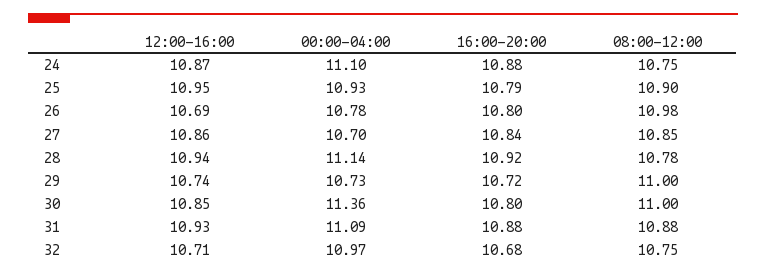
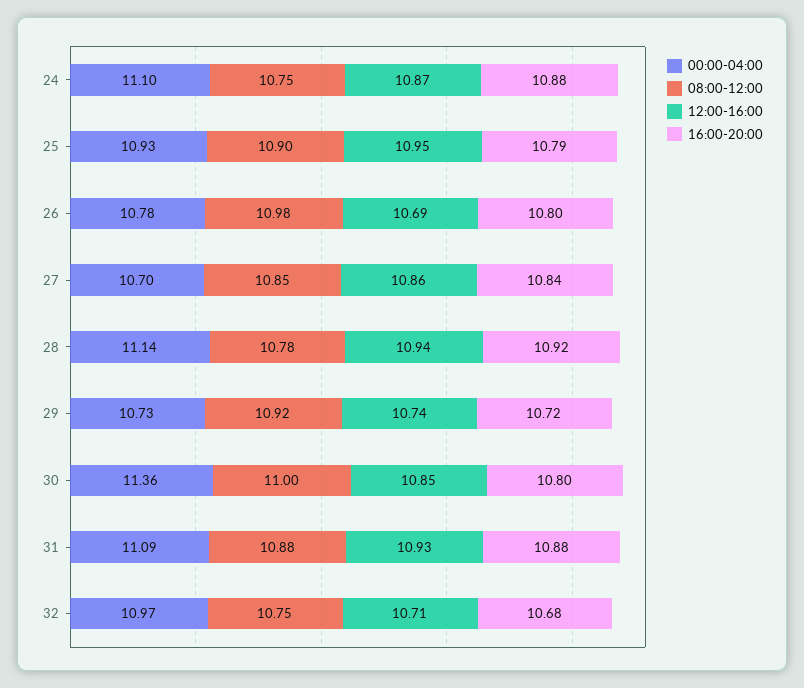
08:00-12:00, 29: 11 -> 10.92

